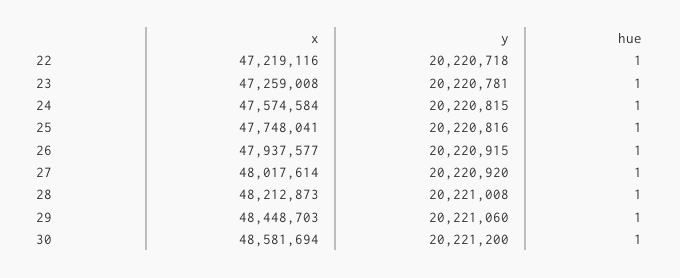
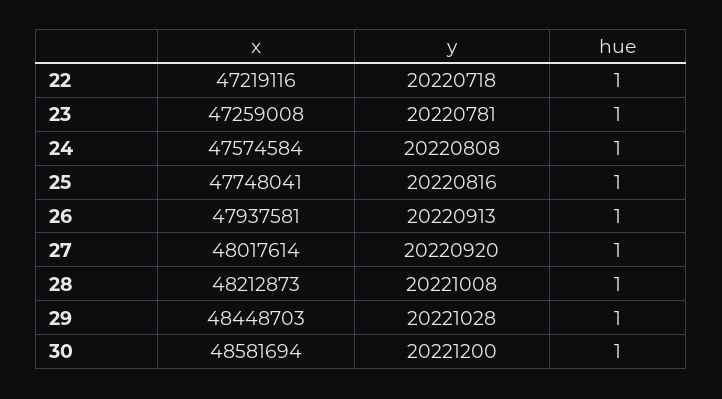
y, 24: 20220815 -> 20220808
x, 26: 47937577 -> 47937581
y, 26: 20220915 -> 20220913
y, 29: 20221060 -> 20221028

